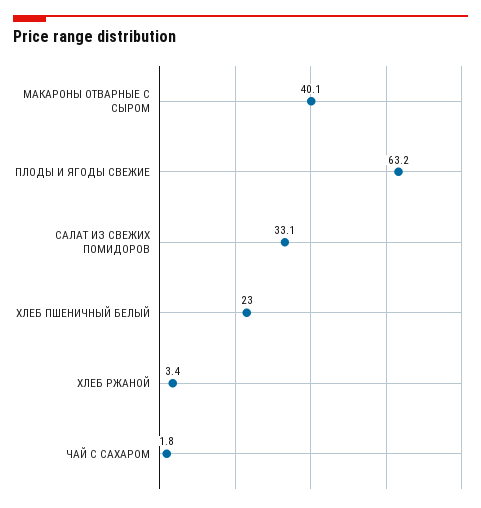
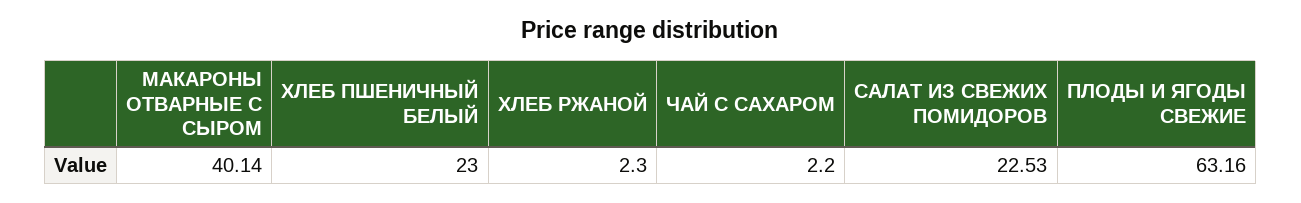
САЛАТ ИЗ СВЕЖИХ ПОМИДОРОВ: 33.1 -> 22.53
ХЛЕБ РЖАНОЙ: 3.4 -> 2.3
ЧАЙ С САХАРОМ: 1.8 -> 2.2

